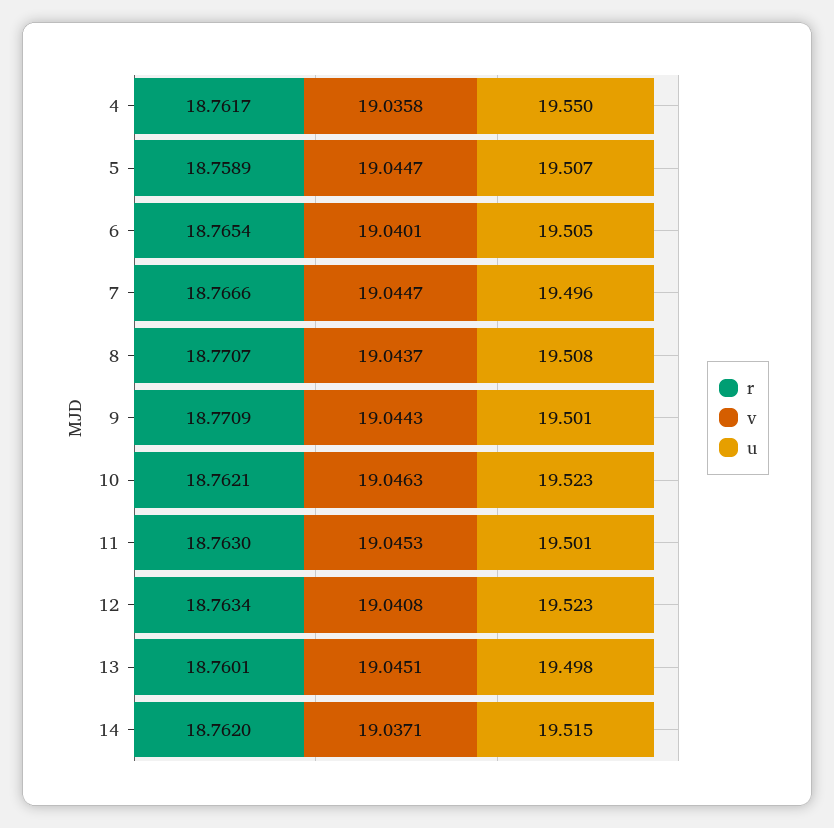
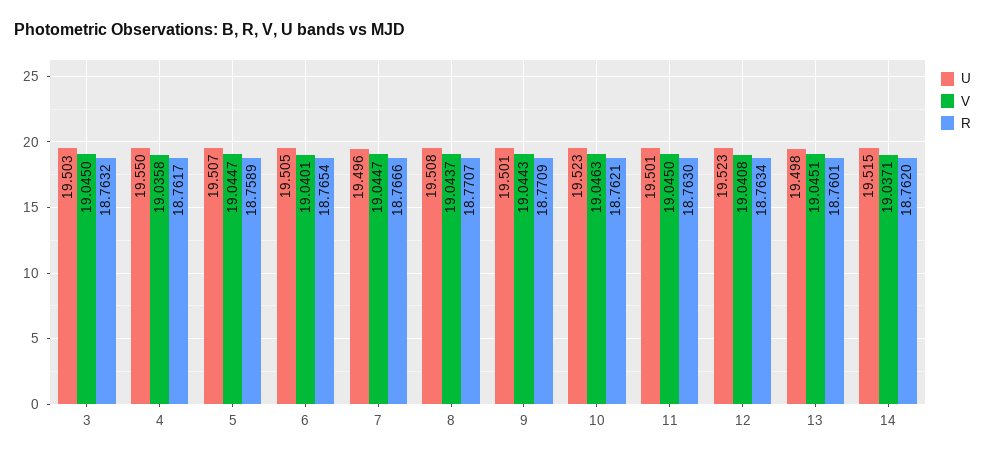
v, 11: 19.0453 -> 19.045
u, 3: none -> 19.503
v, 3: none -> 19.045
r, 3: none -> 18.7632

